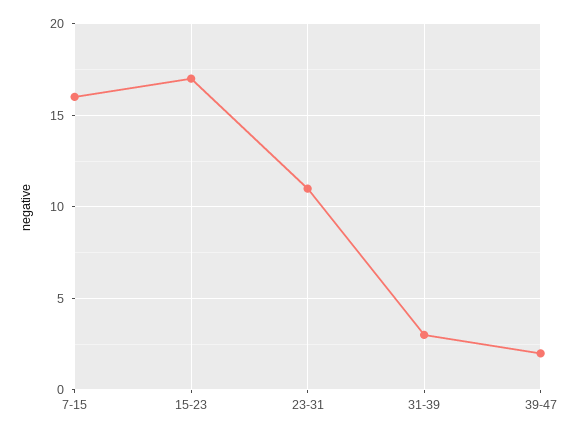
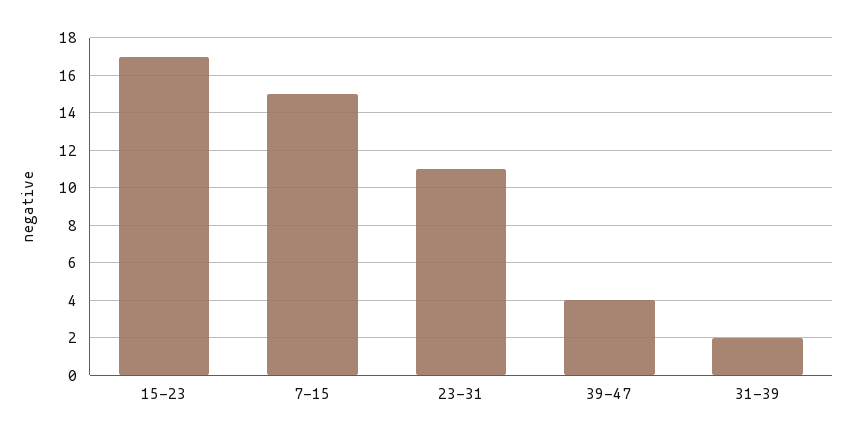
7-15: 16 -> 15
31-39: 3 -> 2
39-47: 2 -> 4

